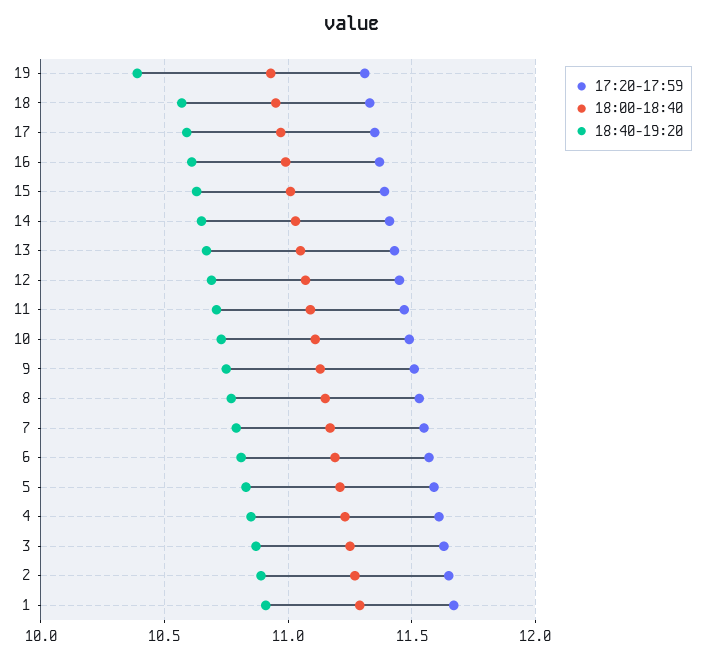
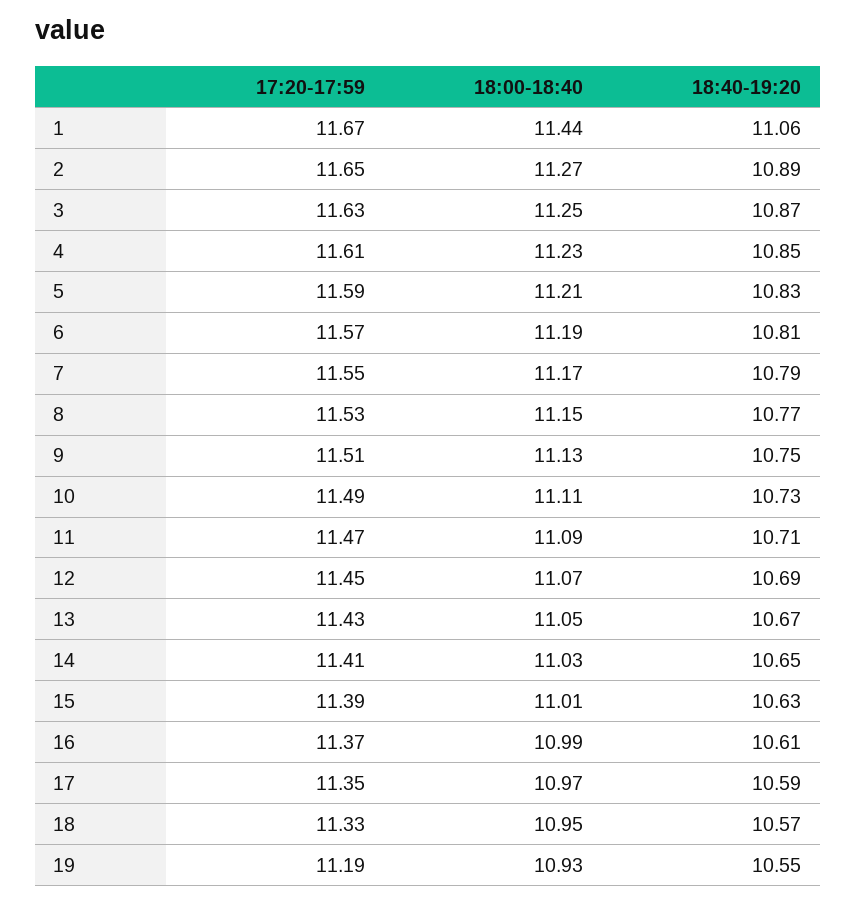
17:20-17:59, 19: 11.3 -> 11.19
18:40-19:20, 19: 10.4 -> 10.55
18:00-18:40, 1: 11.3 -> 11.44
18:40-19:20, 1: 10.9 -> 11.06

